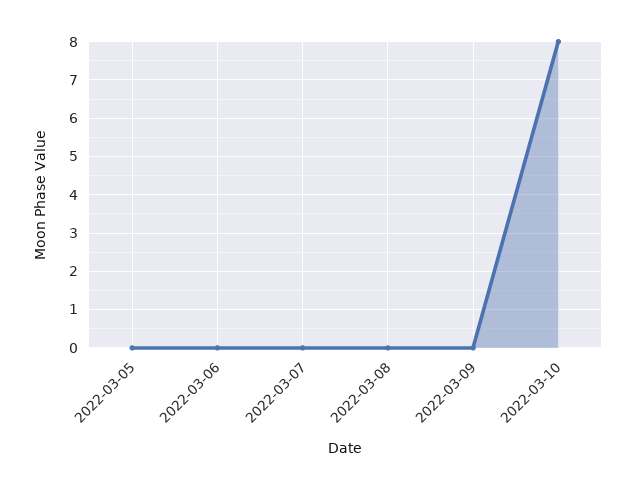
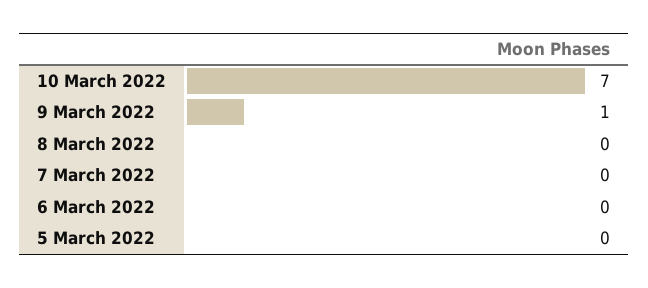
2022-03-09: 0 -> 1
2022-03-10: 8 -> 7

